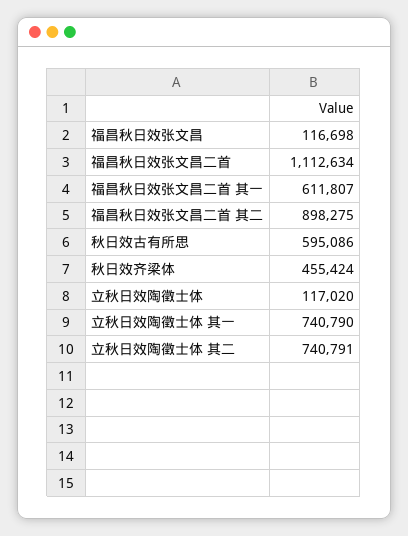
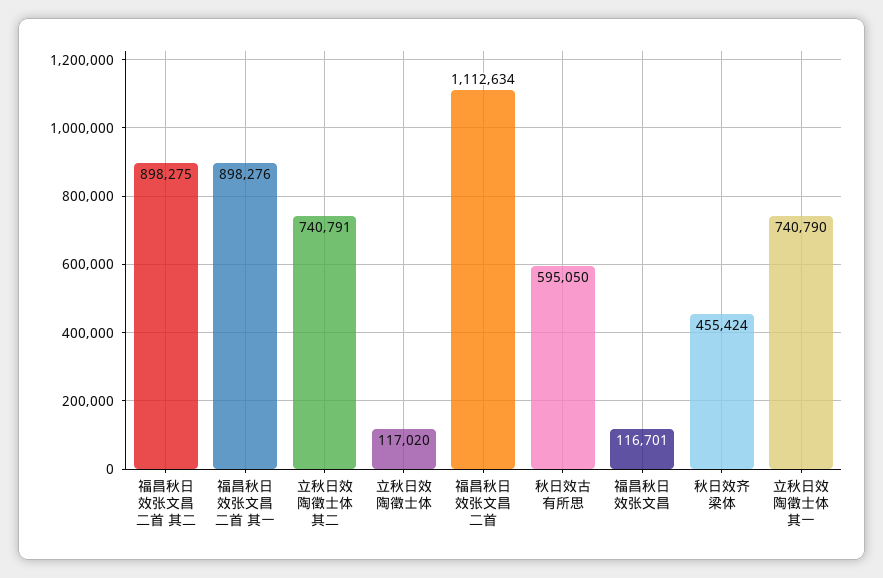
福昌秋日效张文昌: 116698 -> 116701
福昌秋日效张文昌二首 其一: 611807 -> 898276
秋日效古有所思: 595086 -> 595050

